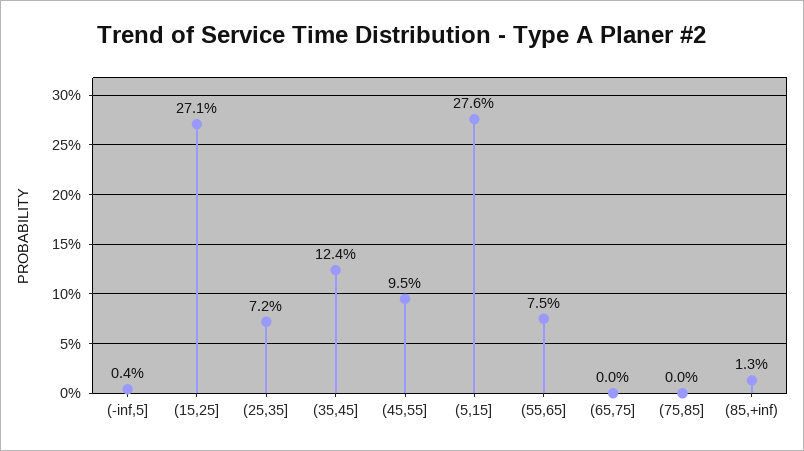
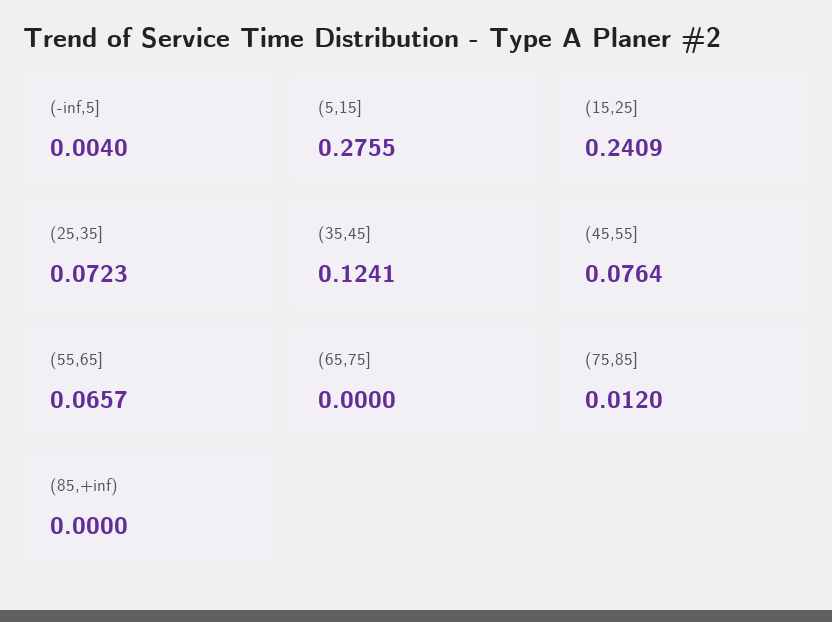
(15,25]: 0.271 -> 0.2409
(45,55]: 0.095 -> 0.0764
(55,65]: 0.075 -> 0.0657
(75,85]: 0 -> 0.012
(85,+inf): 0.013 -> 0

